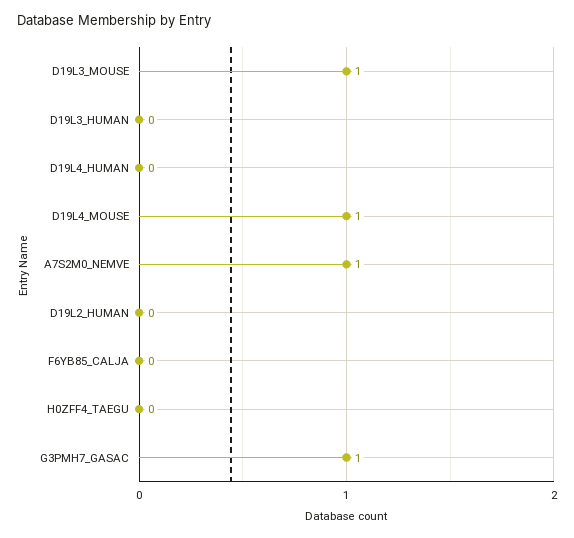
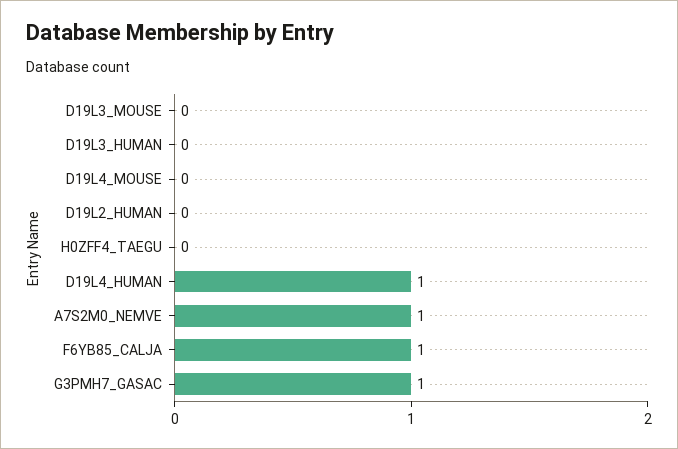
D19L3_MOUSE: 1 -> 0
D19L4_HUMAN: 0 -> 1
D19L4_MOUSE: 1 -> 0
F6YB85_CALJA: 0 -> 1

